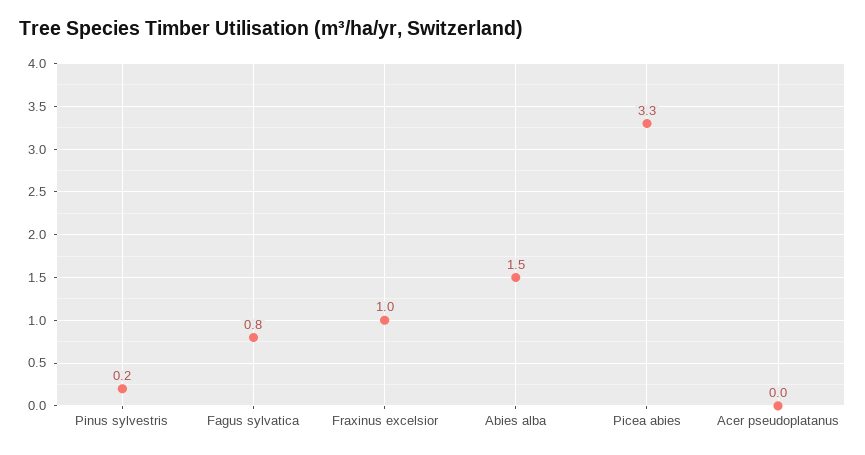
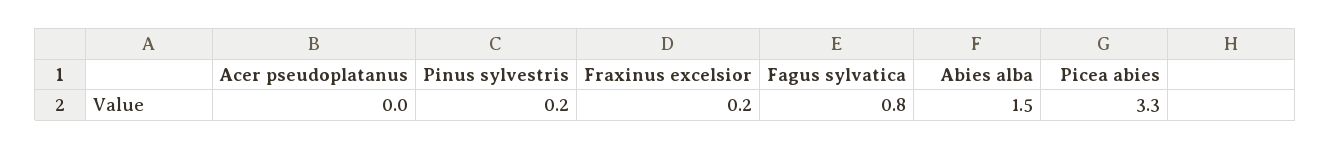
Fraxinus excelsior: 1 -> 0.2

